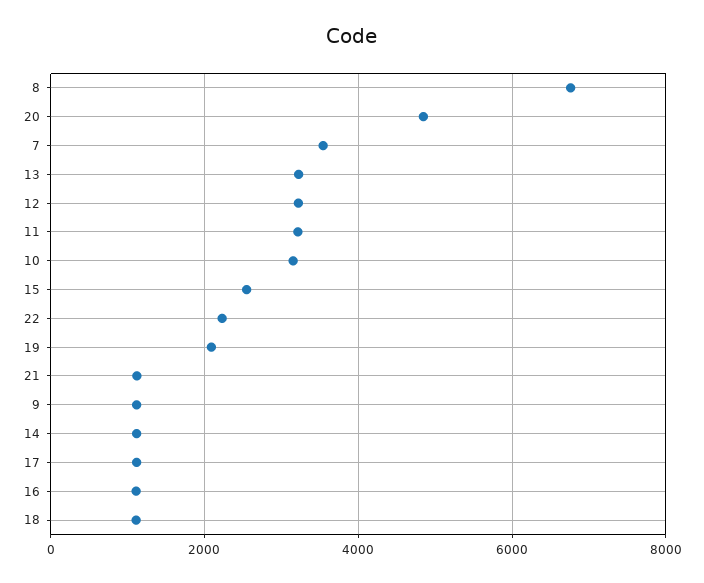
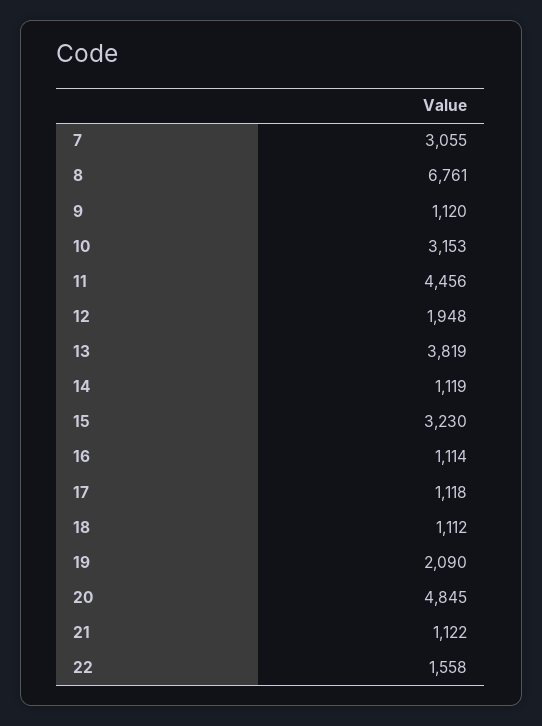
7: 3600 -> 3055
13: 3200 -> 3819
12: 3200 -> 1948
11: 3200 -> 4456
15: 2600 -> 3230
22: 2200 -> 1558

